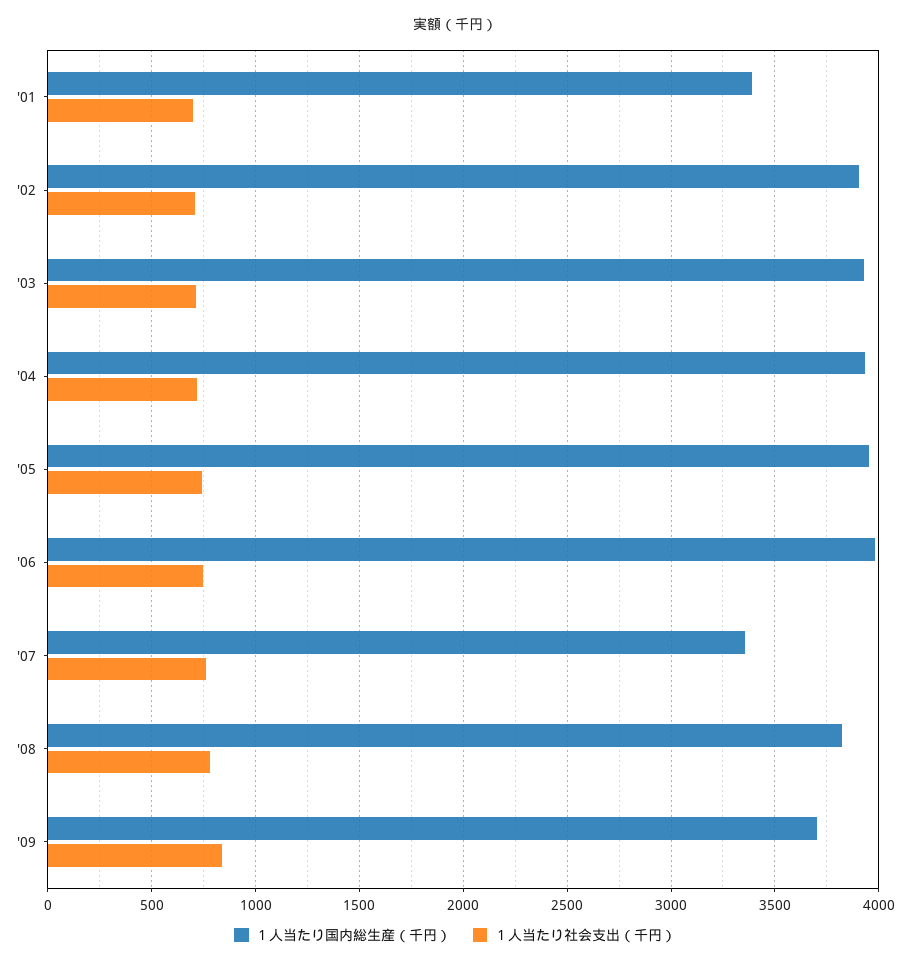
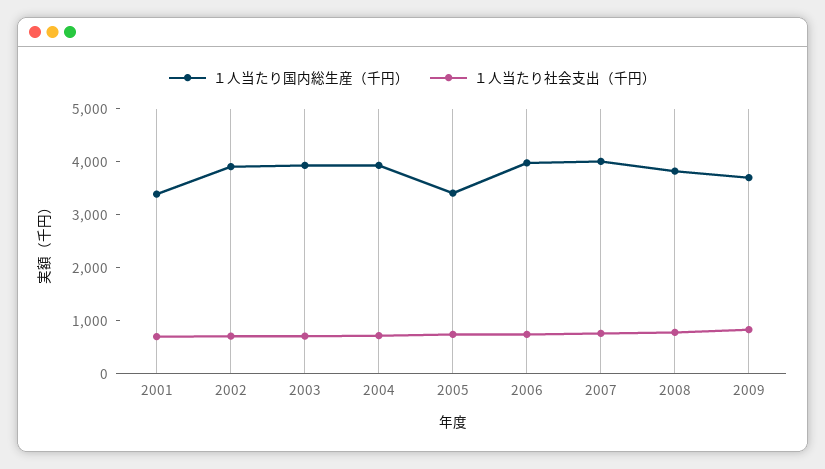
１人当たり国内総生産（千円）, '05: 3950 -> 3400
１人当たり国内総生産（千円）, '07: 3350 -> 4000

